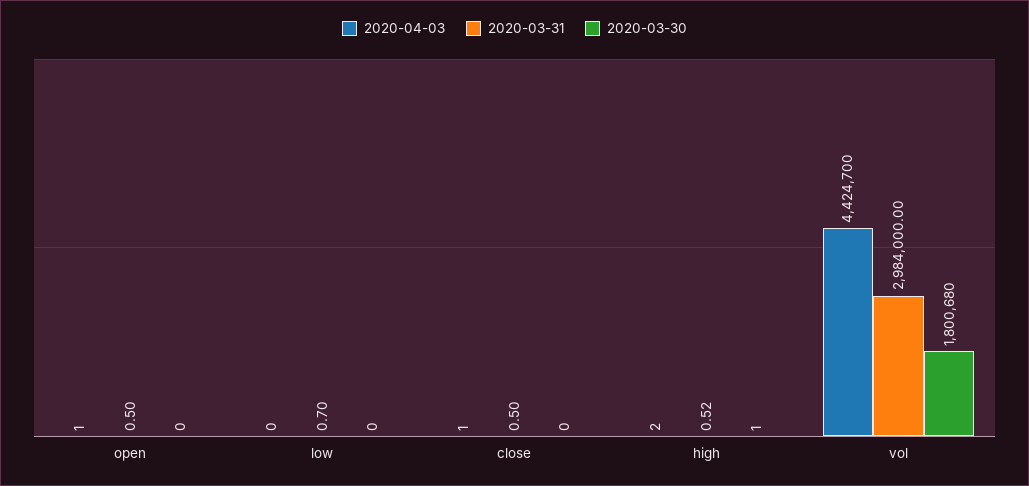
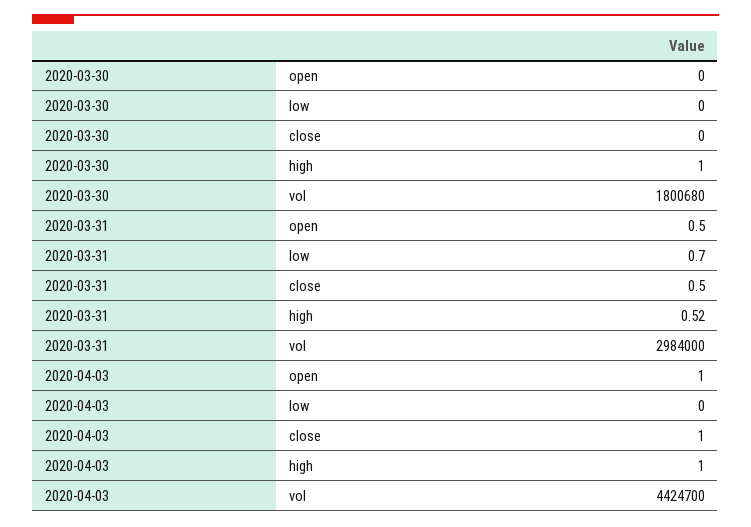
2020-04-03, high: 2 -> 1

